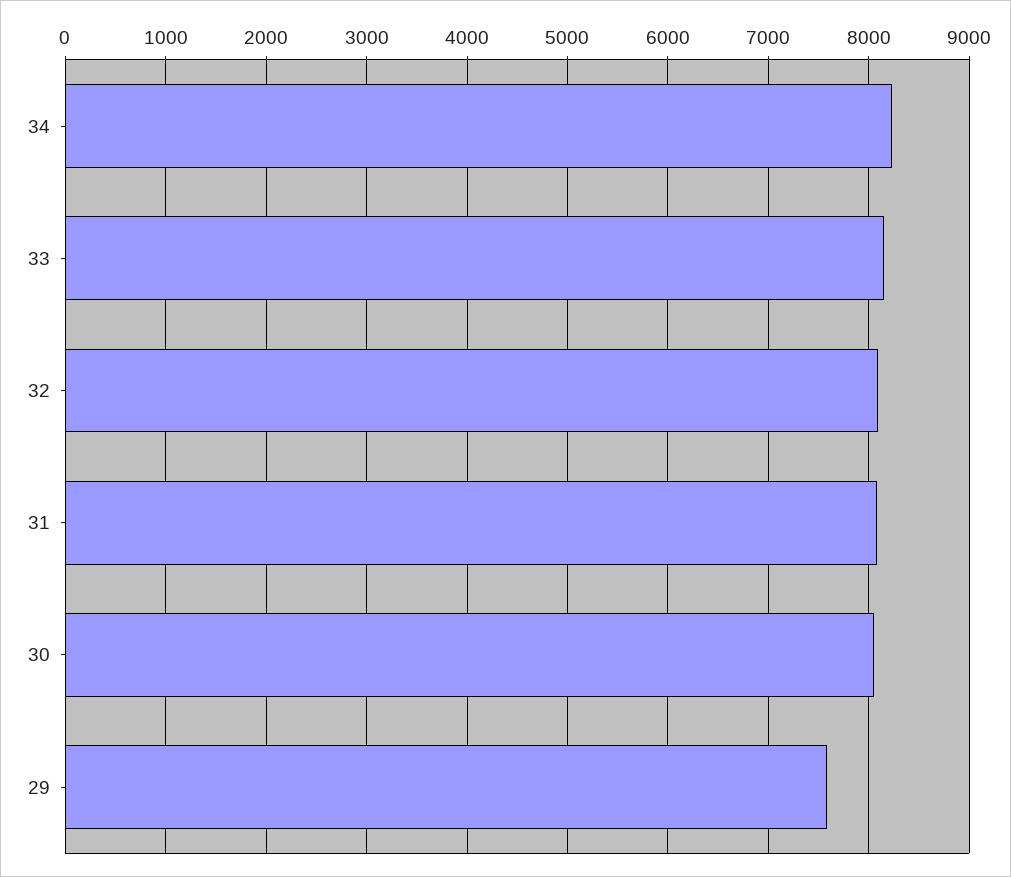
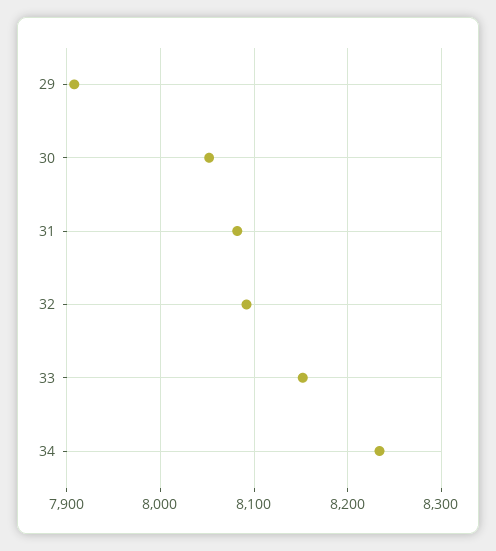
29: 7600 -> 7910

